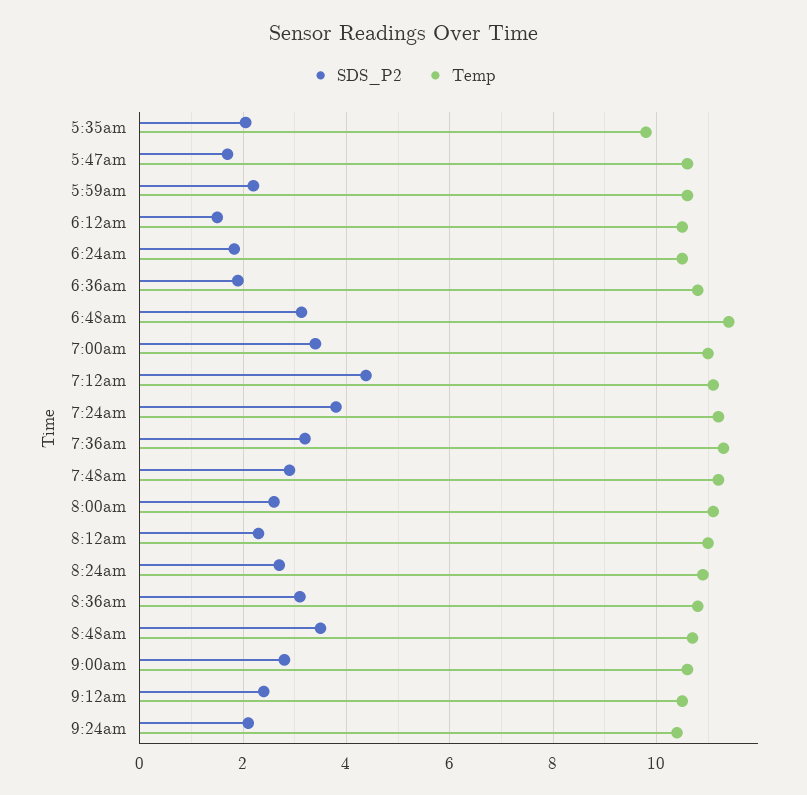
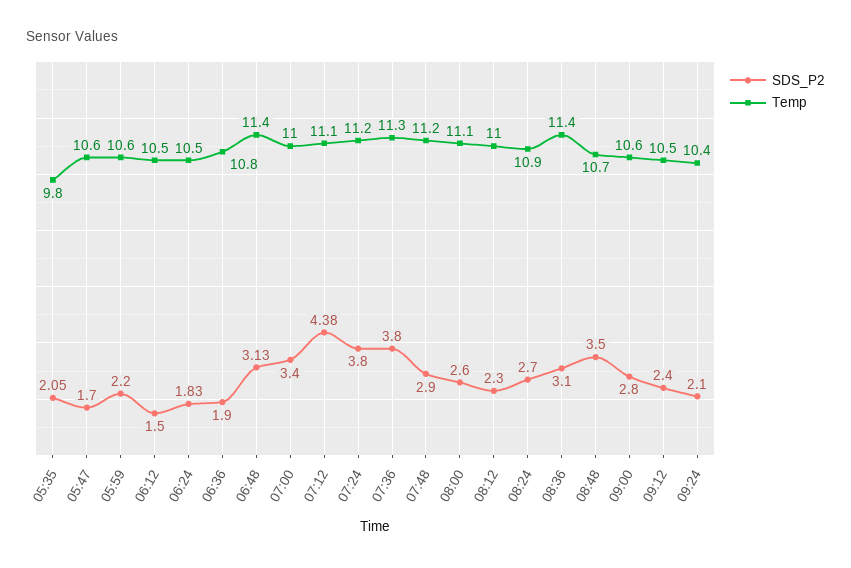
SDS_P2, 7:36am: 3.2 -> 3.8
Temp, 8:36am: 10.8 -> 11.4

